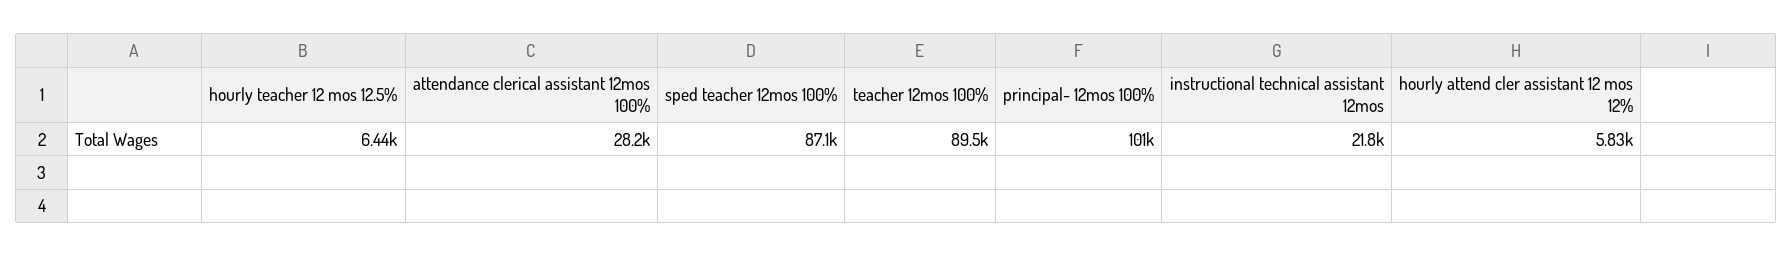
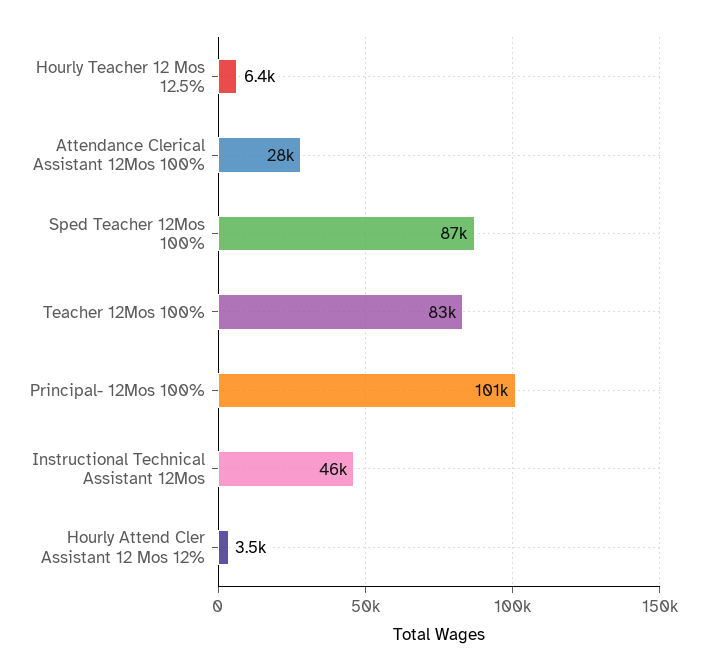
teacher 12mos 100%: 89500 -> 83000
instructional technical assistant 12mos: 21800 -> 46000
hourly attend cler assistant 12 mos 12%: 5830 -> 3500

